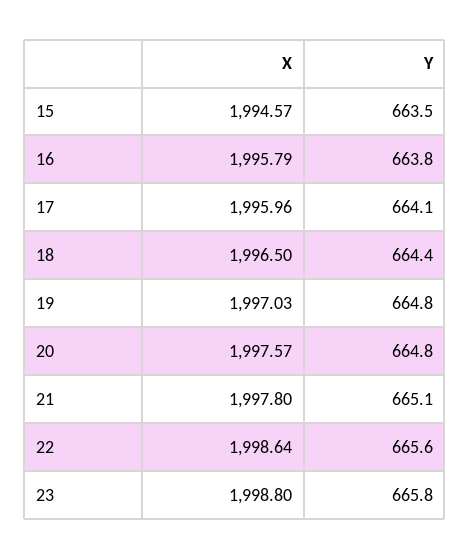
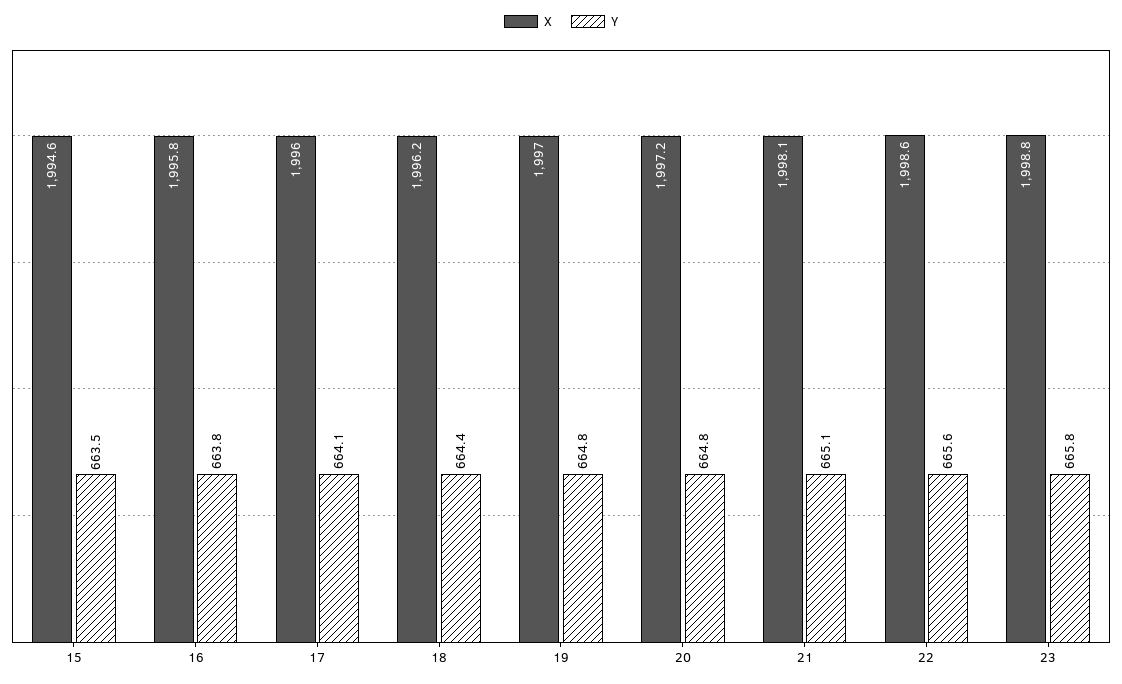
X, 18: 1996.5 -> 1996.2
X, 20: 1997.57 -> 1997.2
X, 21: 1997.8 -> 1998.1

